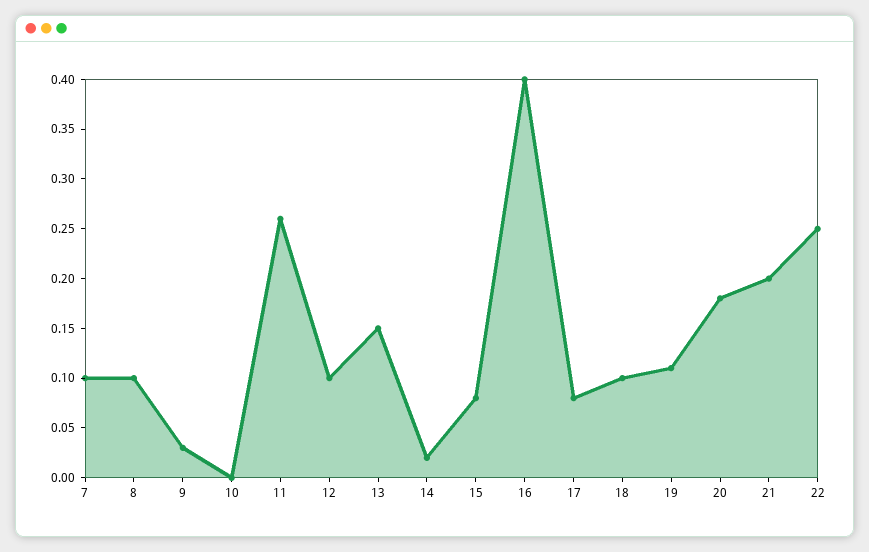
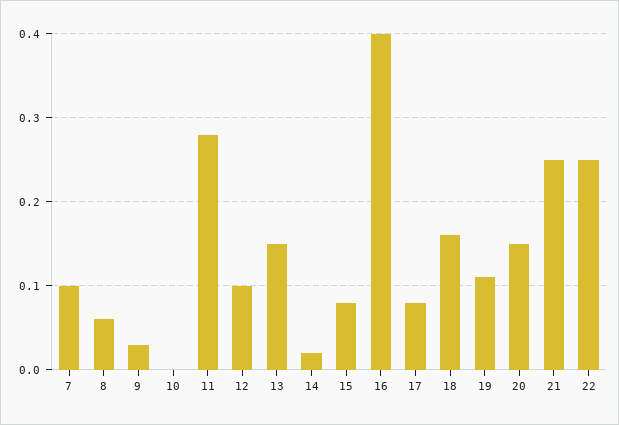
8: 0.1 -> 0.06
11: 0.26 -> 0.28
18: 0.1 -> 0.16
20: 0.18 -> 0.15
21: 0.2 -> 0.25

